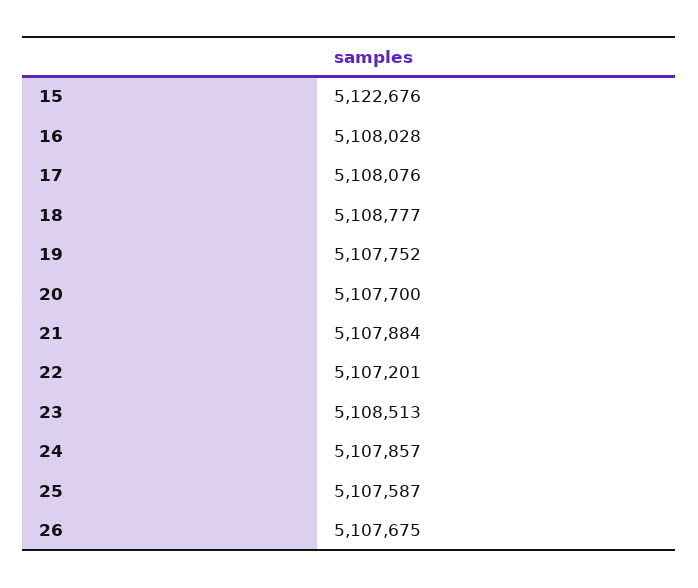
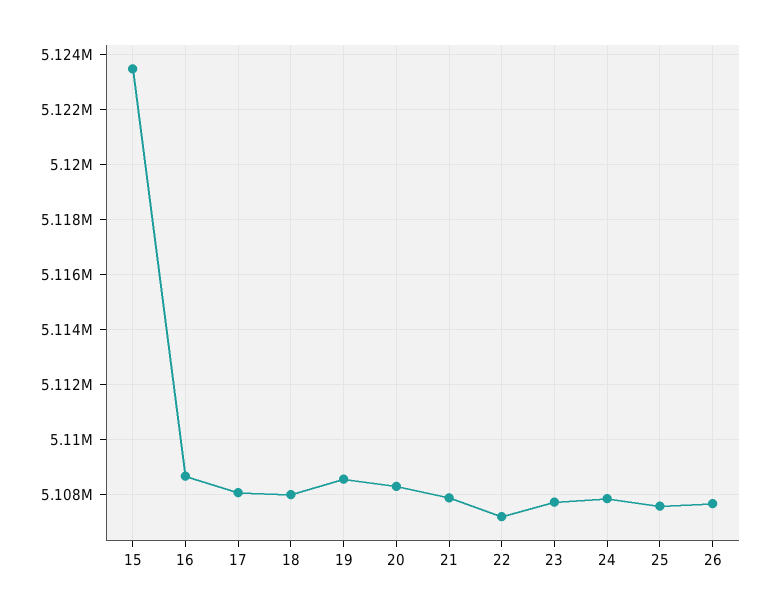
15: 5122676 -> 5123500
16: 5108028 -> 5108750
18: 5108777 -> 5108000
19: 5107752 -> 5108500
20: 5107700 -> 5108250
23: 5108513 -> 5107750

